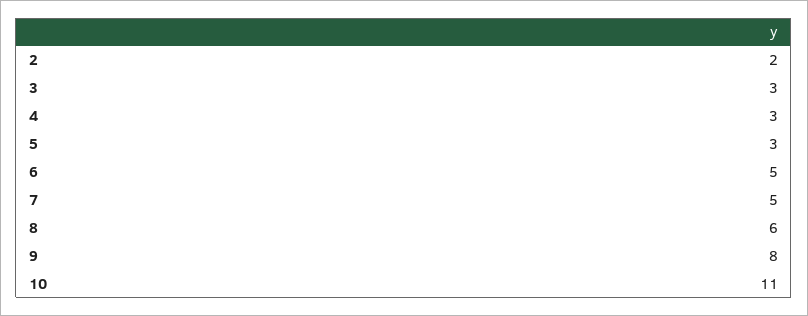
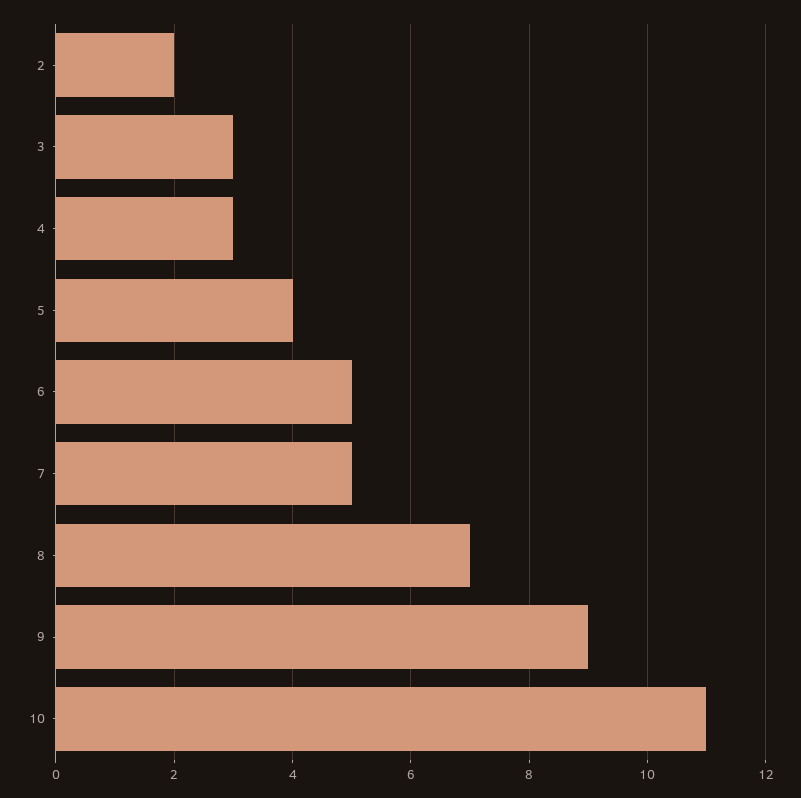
5: 3 -> 4
8: 6 -> 7
9: 8 -> 9

